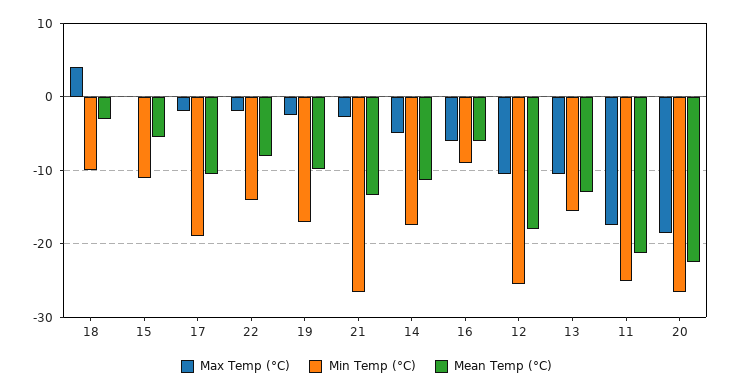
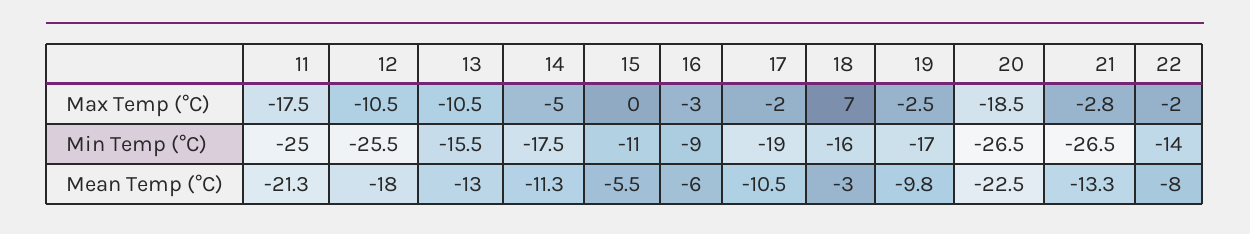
Max Temp (°C), 18: 4 -> 7
Min Temp (°C), 18: -10 -> -16
Max Temp (°C), 16: -6 -> -3

